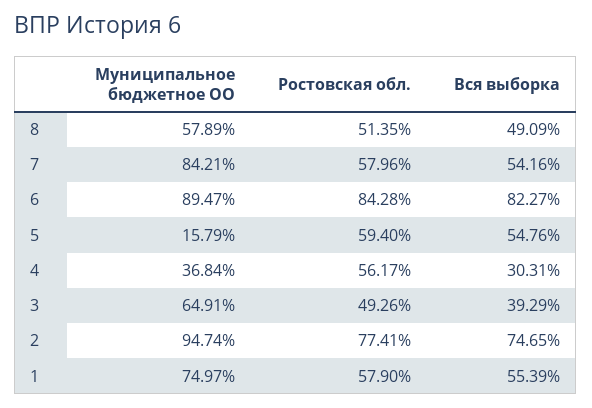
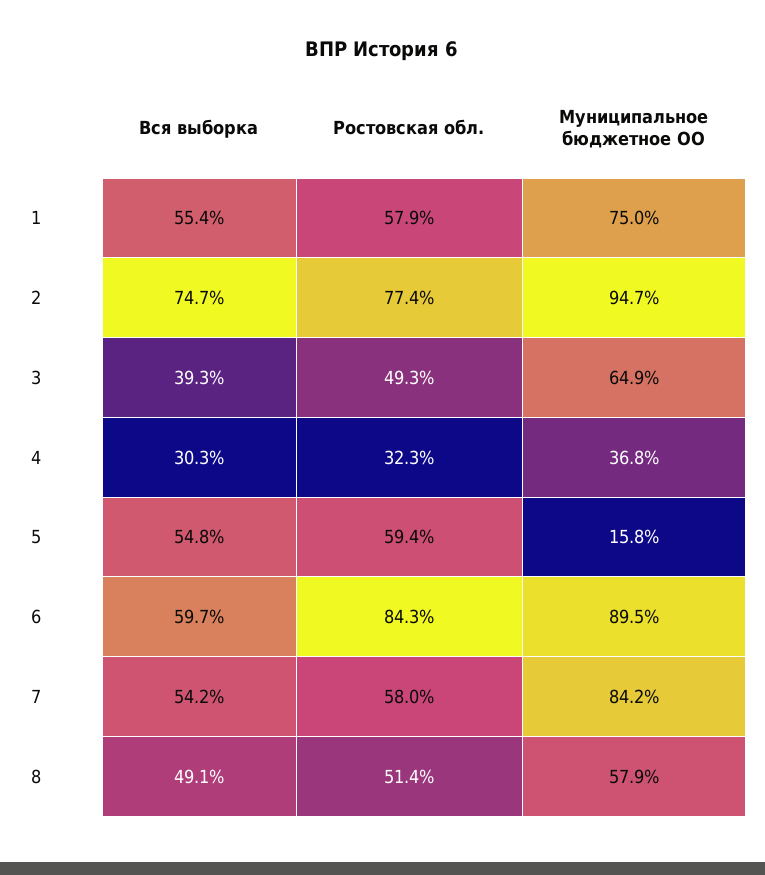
Вся выборка, 6: 82.27 -> 59.7
Ростовская обл., 4: 56.17 -> 32.3

